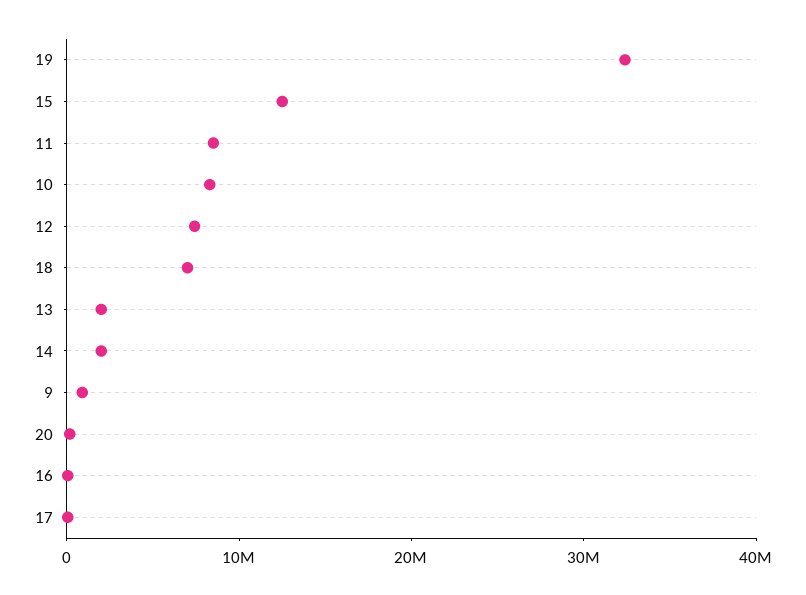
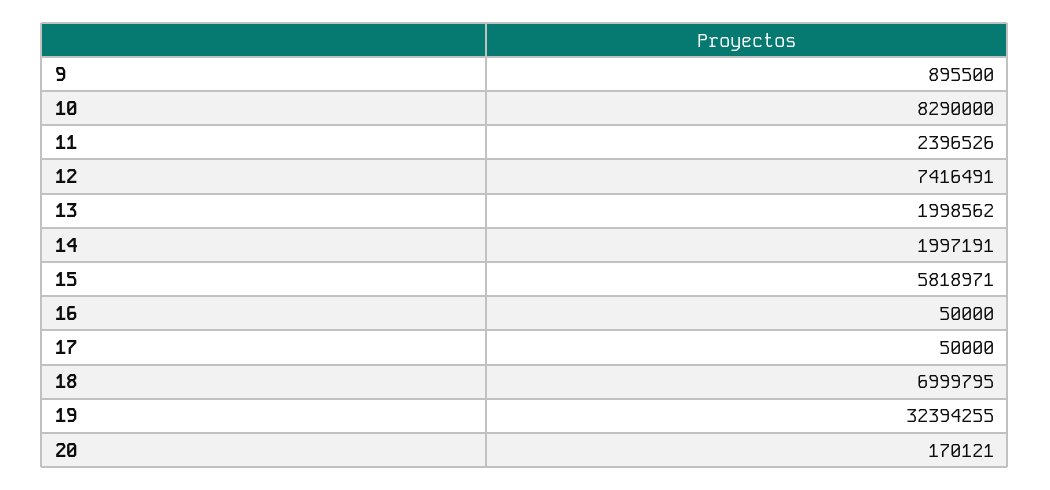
15: 12000000 -> 5818971
11: 8000000 -> 2396526

